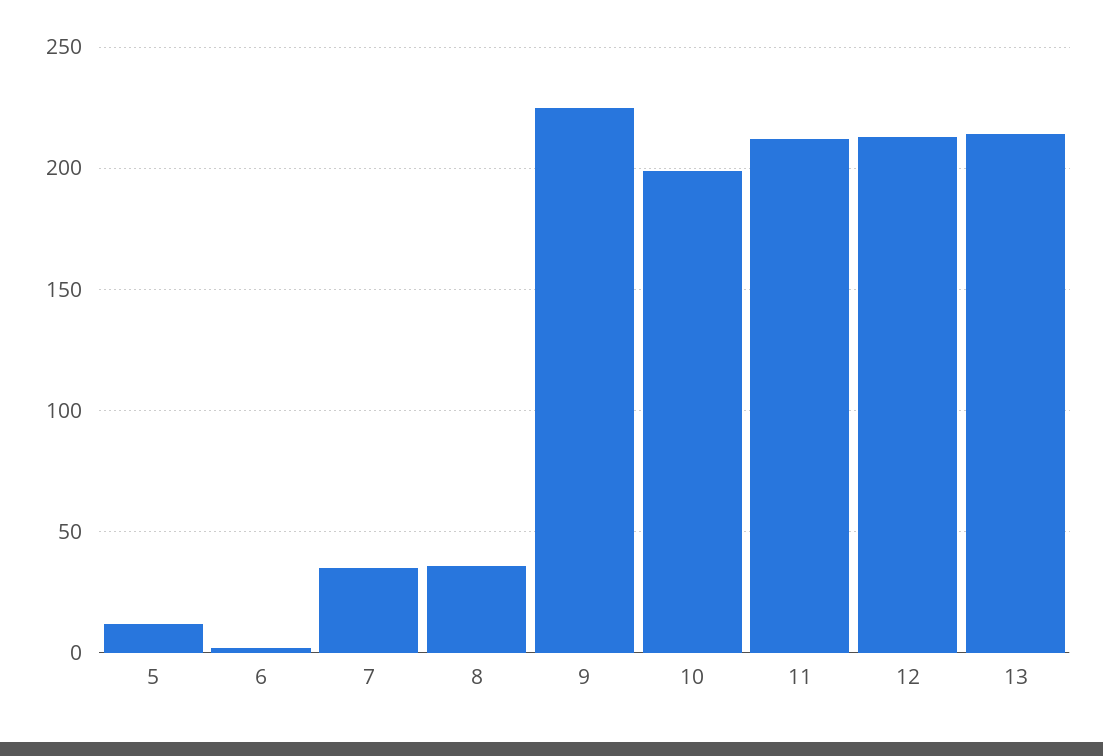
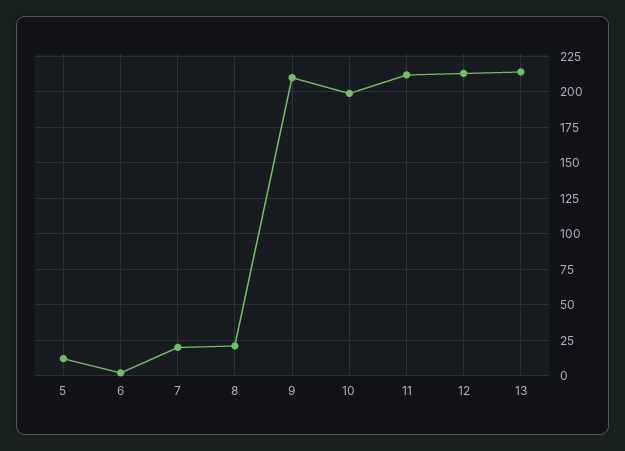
7: 35 -> 20
8: 35 -> 20
9: 225 -> 210

